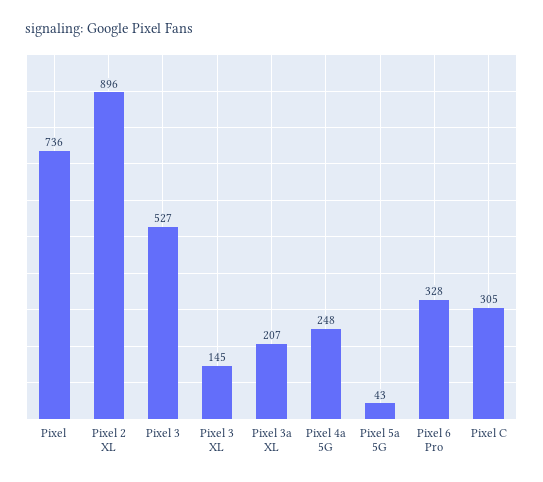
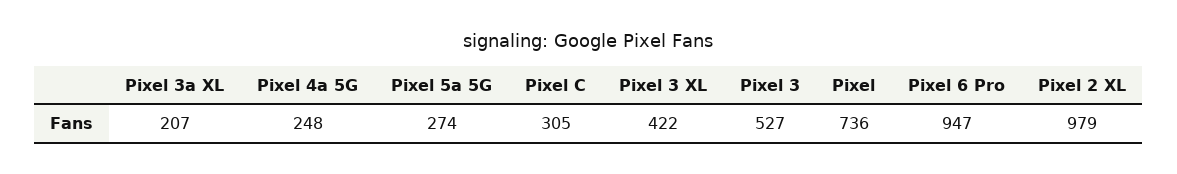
Pixel 2 XL: 896 -> 979
Pixel 3 XL: 145 -> 422
Pixel 5a 5G: 43 -> 274
Pixel 6 Pro: 328 -> 947

